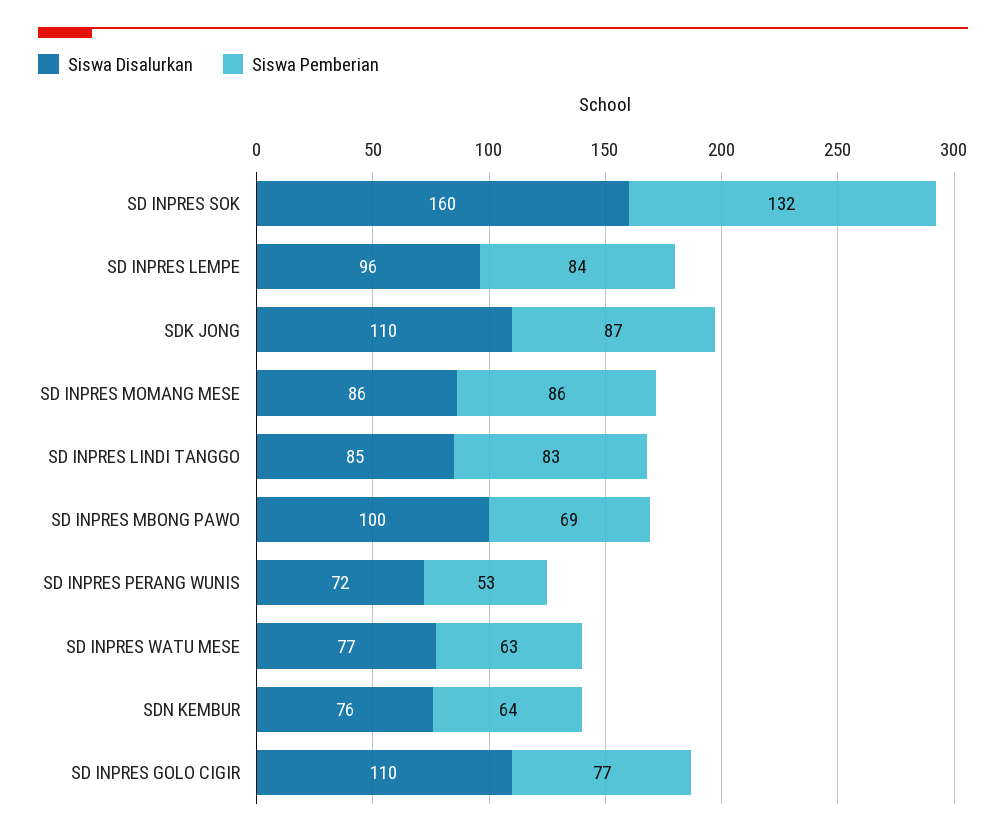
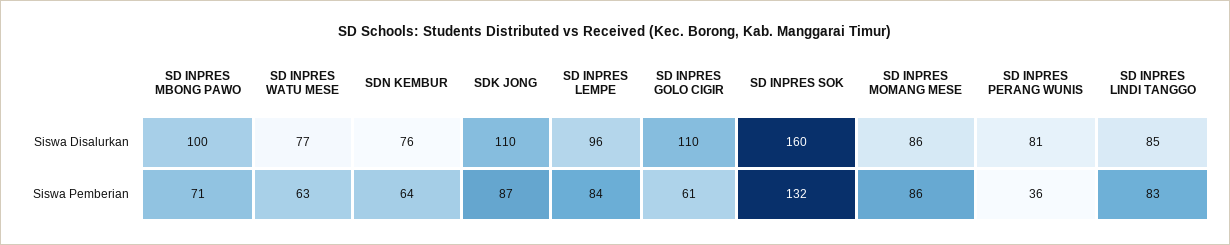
Siswa Pemberian, SD INPRES MBONG PAWO: 69 -> 71
Siswa Disalurkan, SD INPRES PERANG WUNIS: 72 -> 81
Siswa Pemberian, SD INPRES PERANG WUNIS: 53 -> 36
Siswa Pemberian, SD INPRES GOLO CIGIR: 77 -> 61

